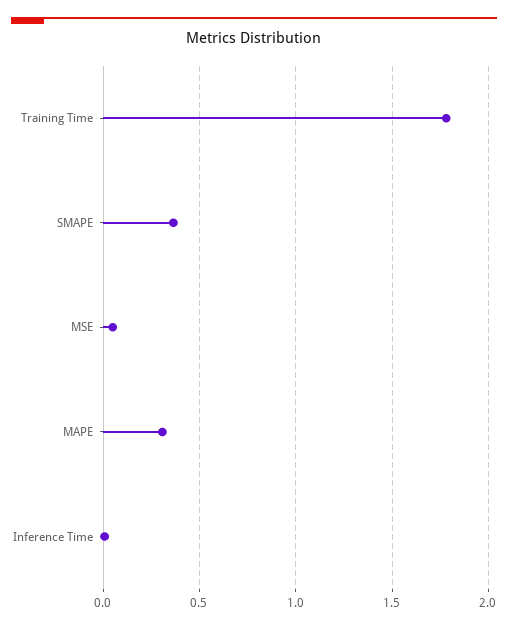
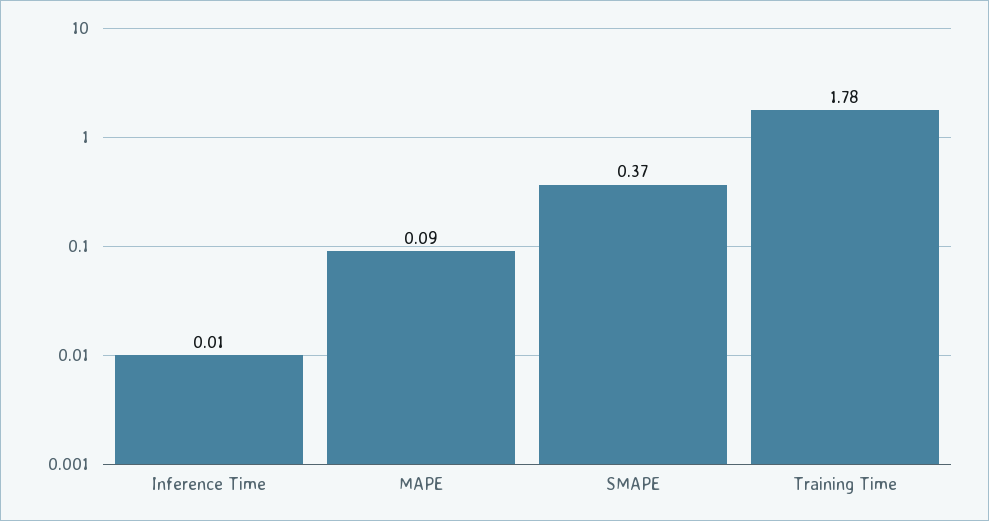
MSE: 0.05 -> none
MAPE: 0.3 -> 0.09

